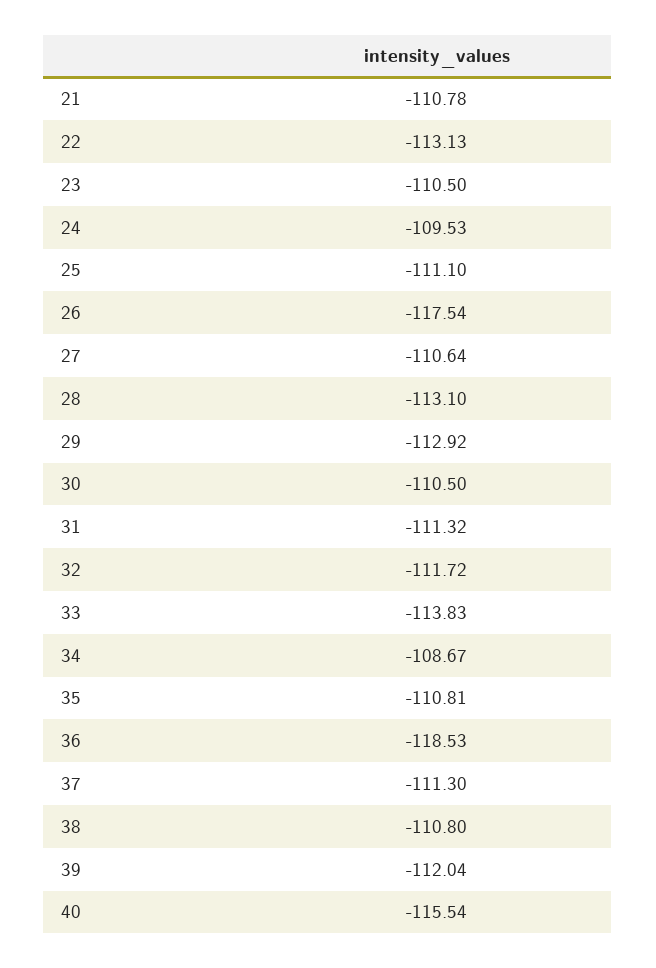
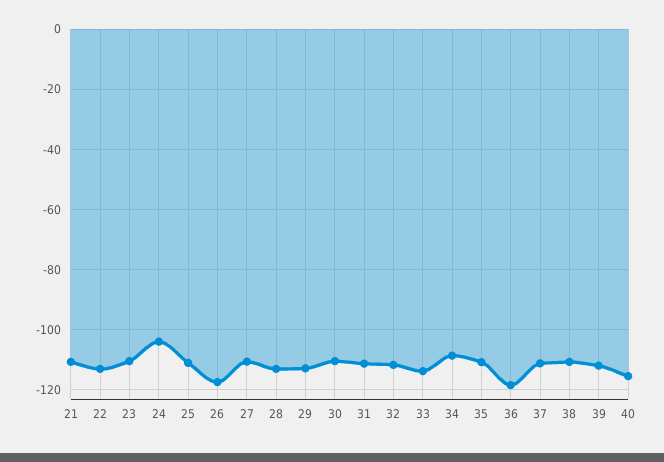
24: -109.53 -> -104

